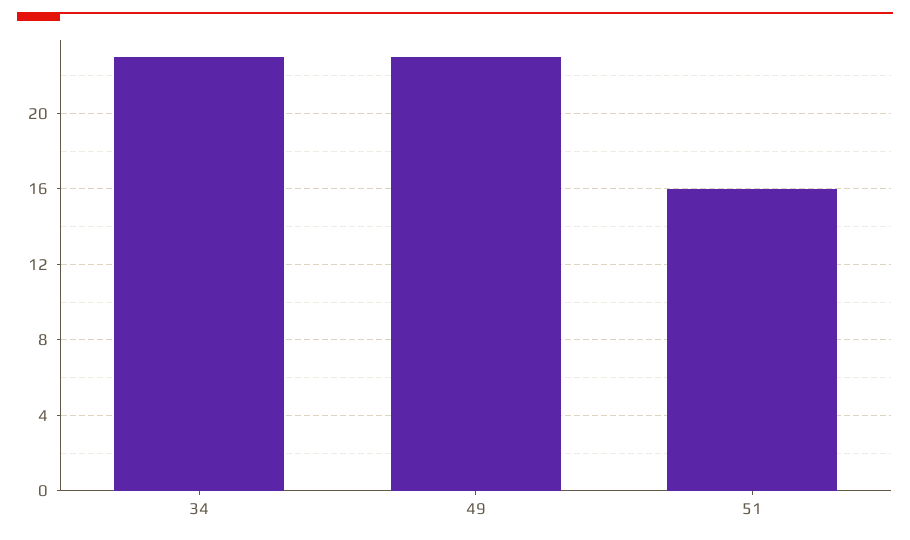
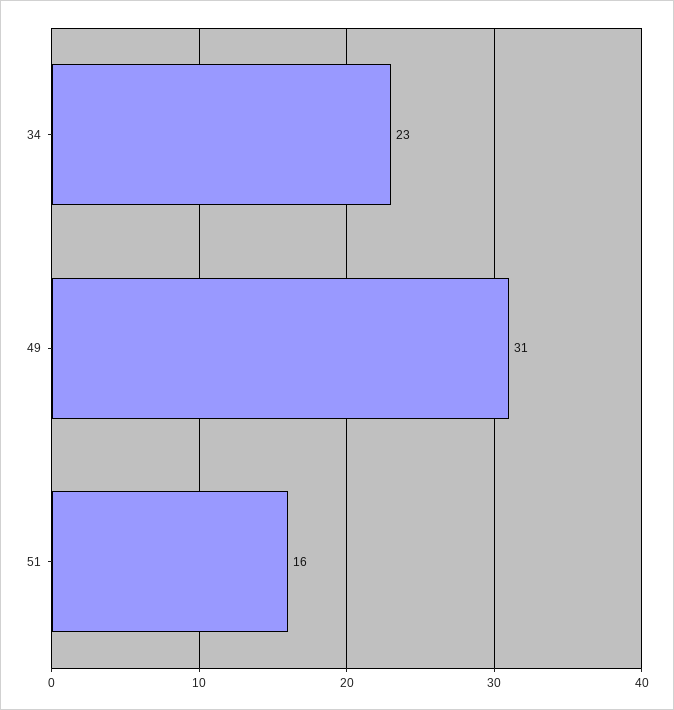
49: 23 -> 31

